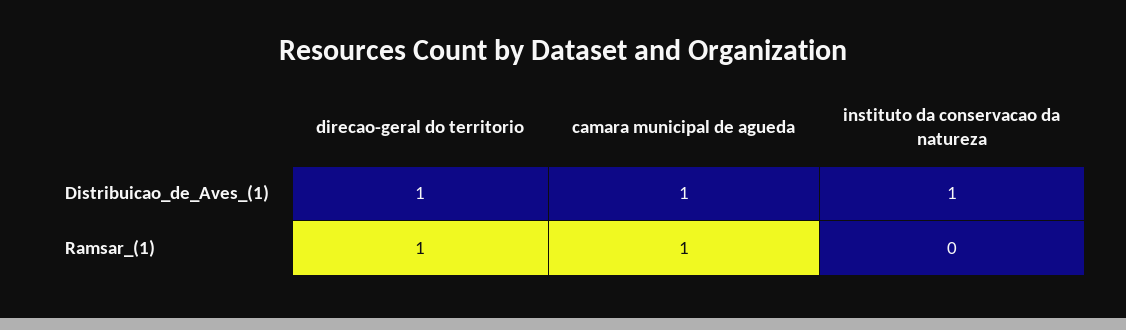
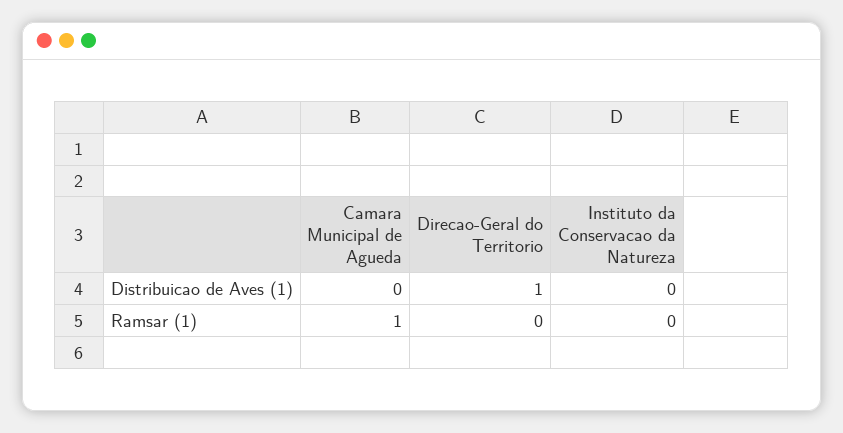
camara municipal de agueda, Distribuicao_de_Aves_(1): 1 -> 0
instituto da conservacao da natureza, Distribuicao_de_Aves_(1): 1 -> 0
direcao-geral do territorio, Ramsar_(1): 1 -> 0

